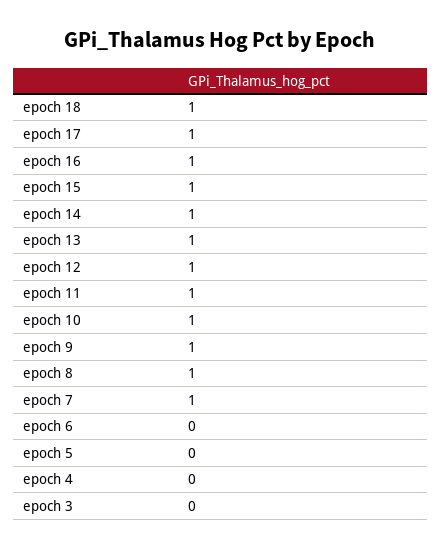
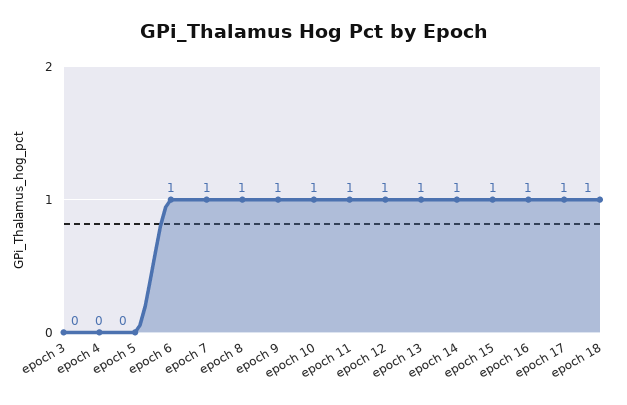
epoch 6: 0 -> 1

